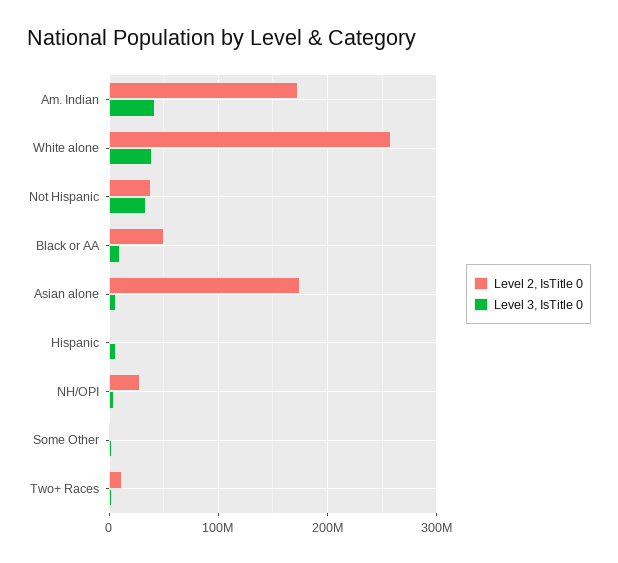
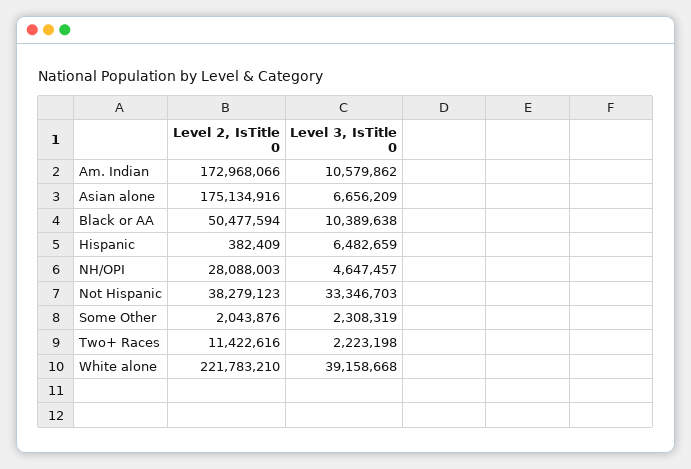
Level 3, IsTitle 0, Am. Indian: 40000000 -> 10579862
Level 2, IsTitle 0, White alone: 260000000 -> 221783210

